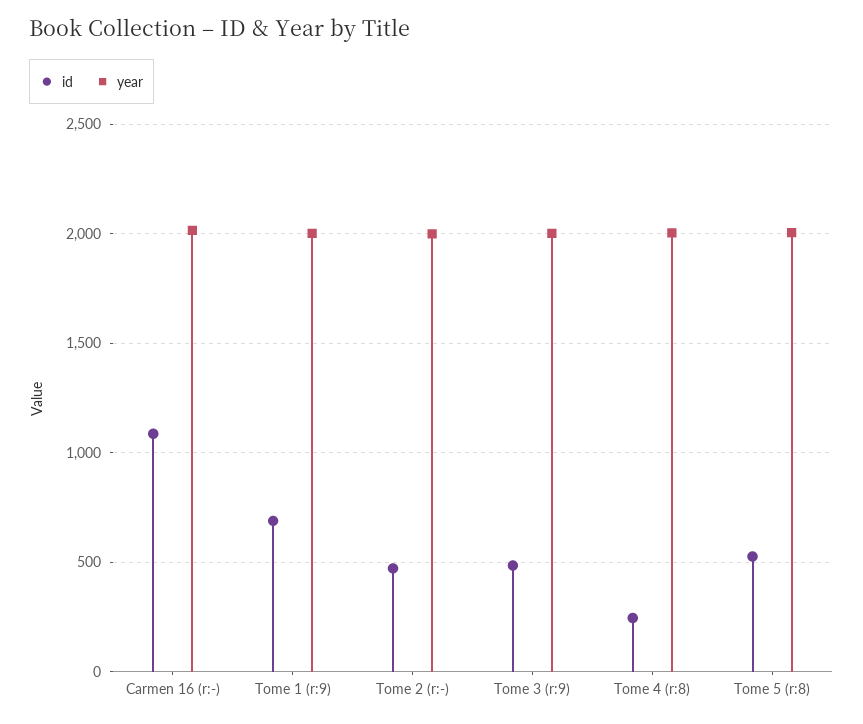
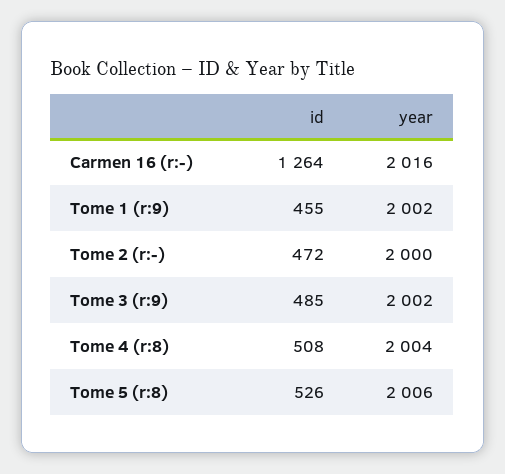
id, Carmen 16 (r:-): 1100 -> 1264
id, Tome 1 (r:9): 700 -> 455
id, Tome 4 (r:8): 250 -> 508

